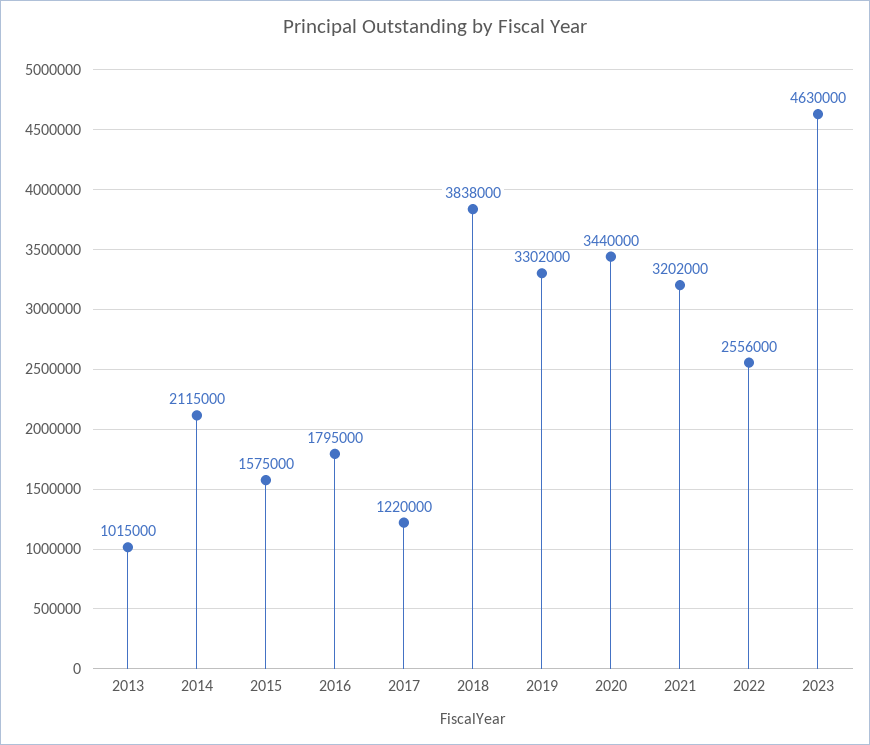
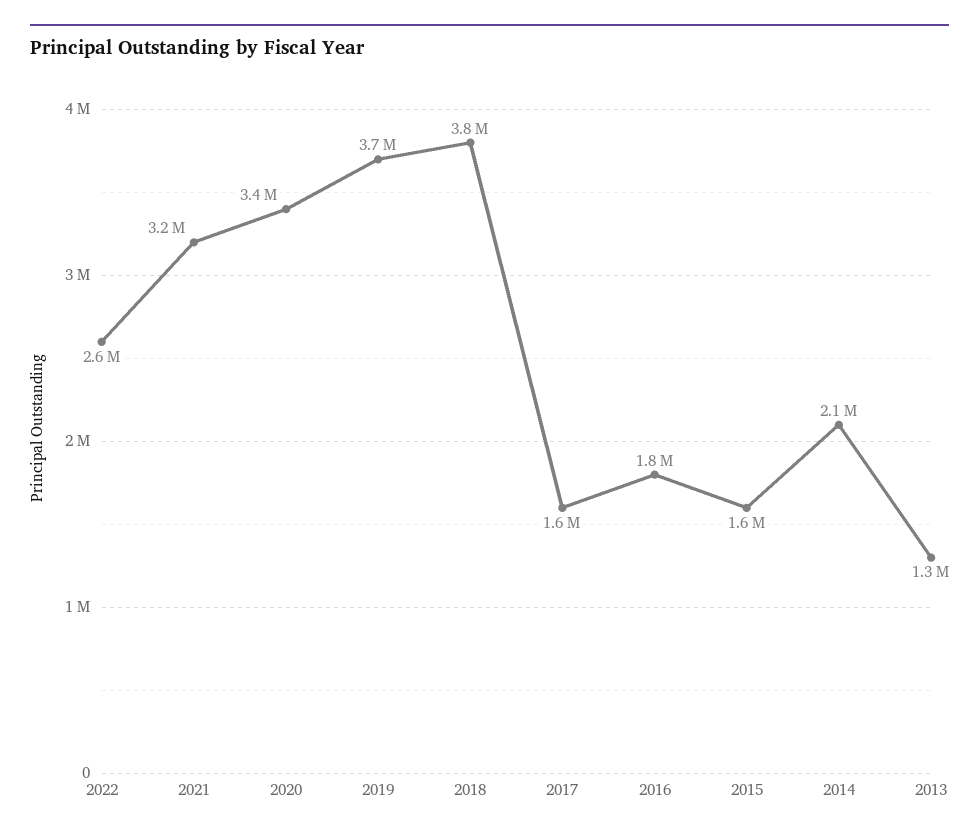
2013: 1015000 -> 1300000
2017: 1220000 -> 1600000
2019: 3302000 -> 3700000
2023: 4630000 -> none

